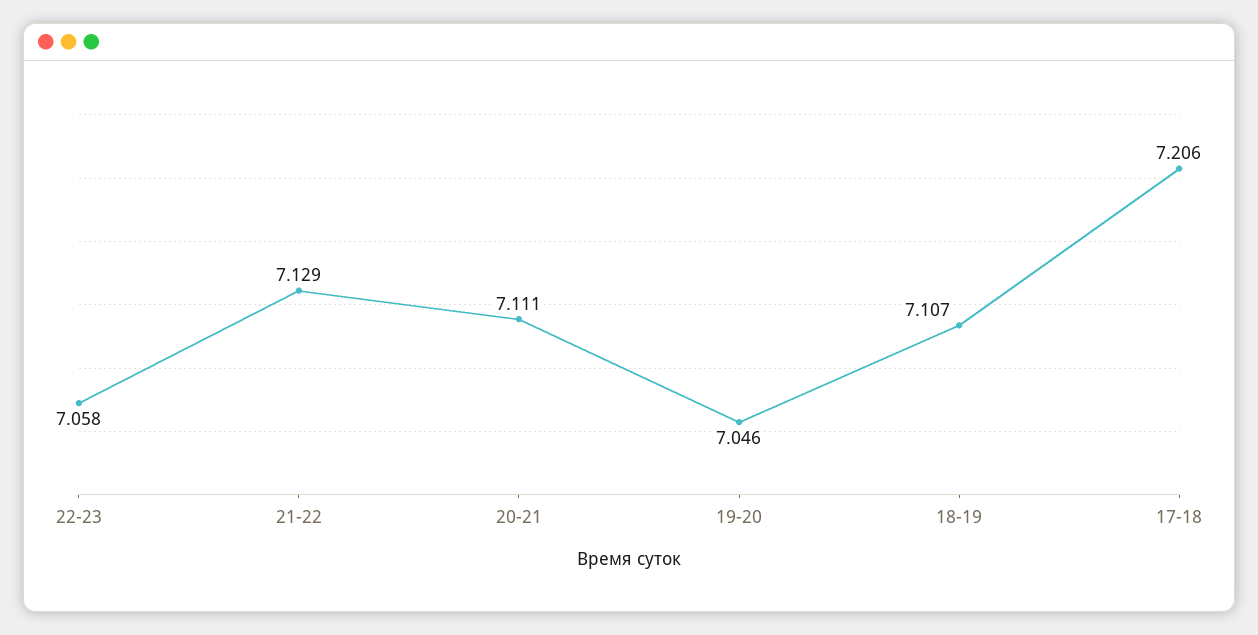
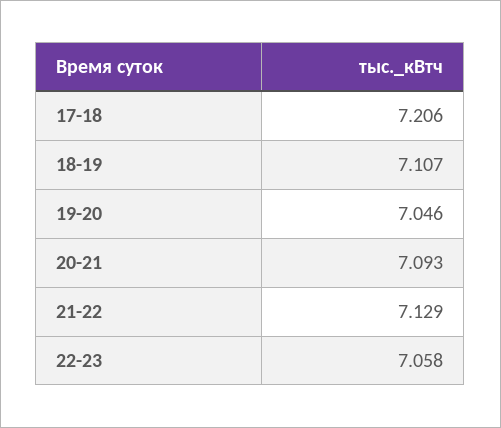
20-21: 7.111 -> 7.093

